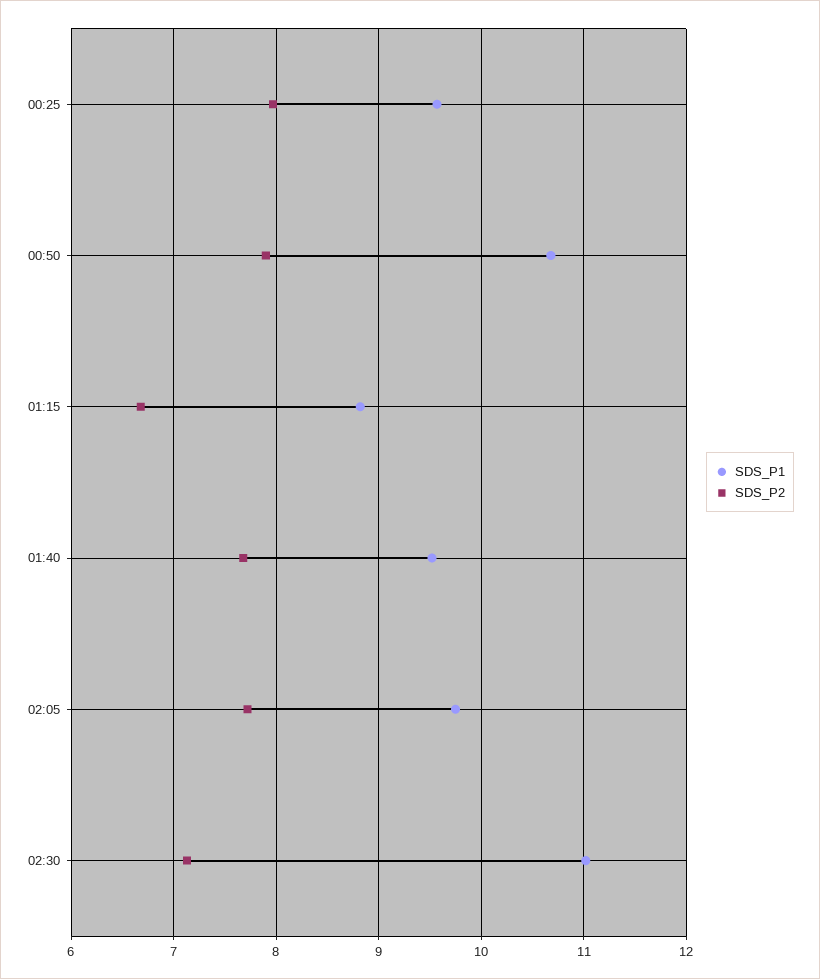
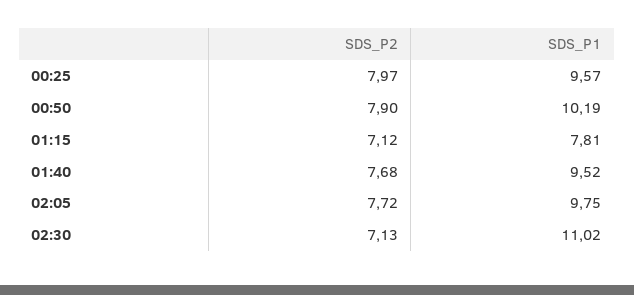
SDS_P1, 00:50: 10.7 -> 10.19
SDS_P1, 01:15: 8.8 -> 7.81
SDS_P2, 01:15: 6.7 -> 7.12

